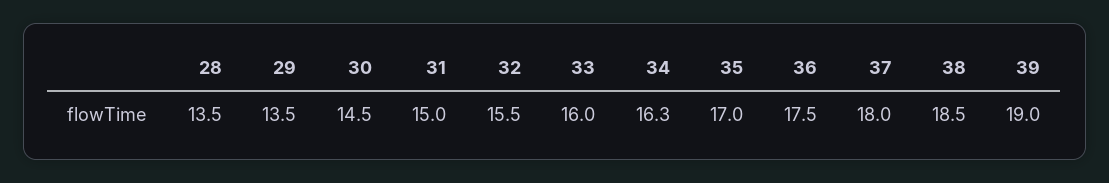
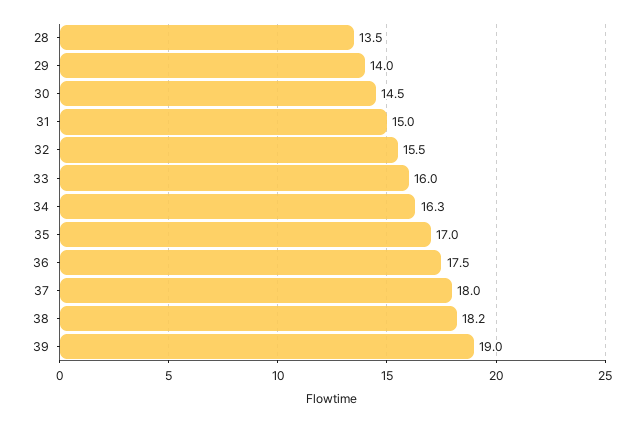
29: 13.5 -> 14
38: 18.5 -> 18.2

